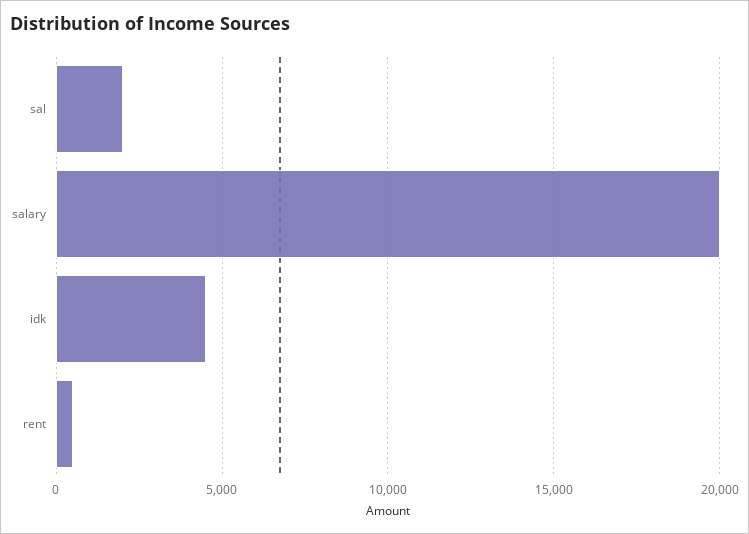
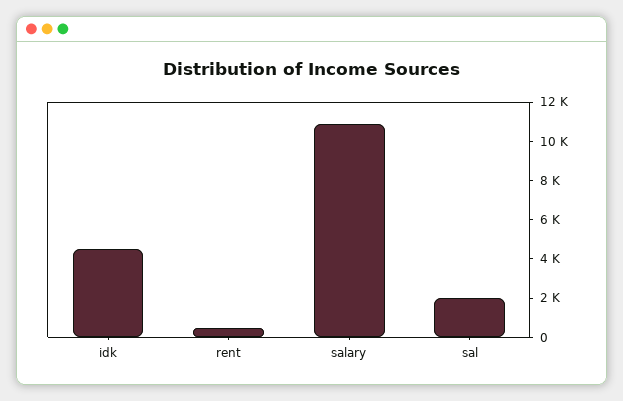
salary: 20000 -> 11000

